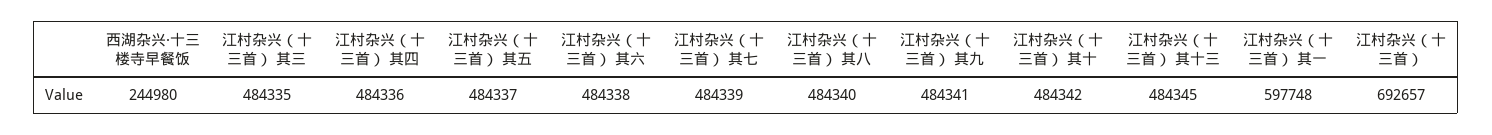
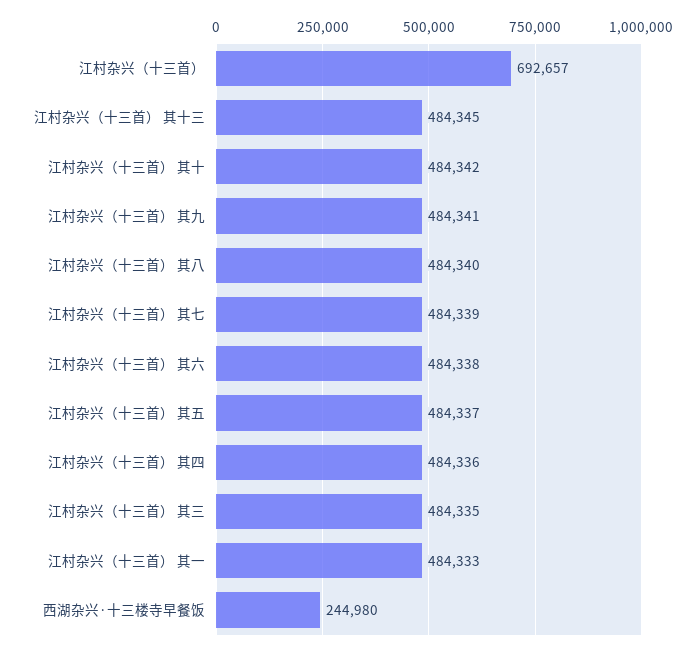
江村杂兴（十三首） 其一: 597748 -> 484333

